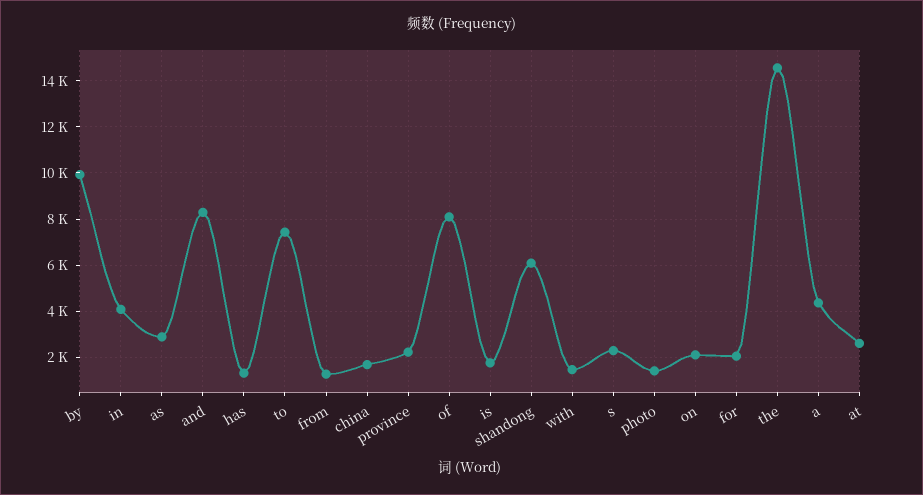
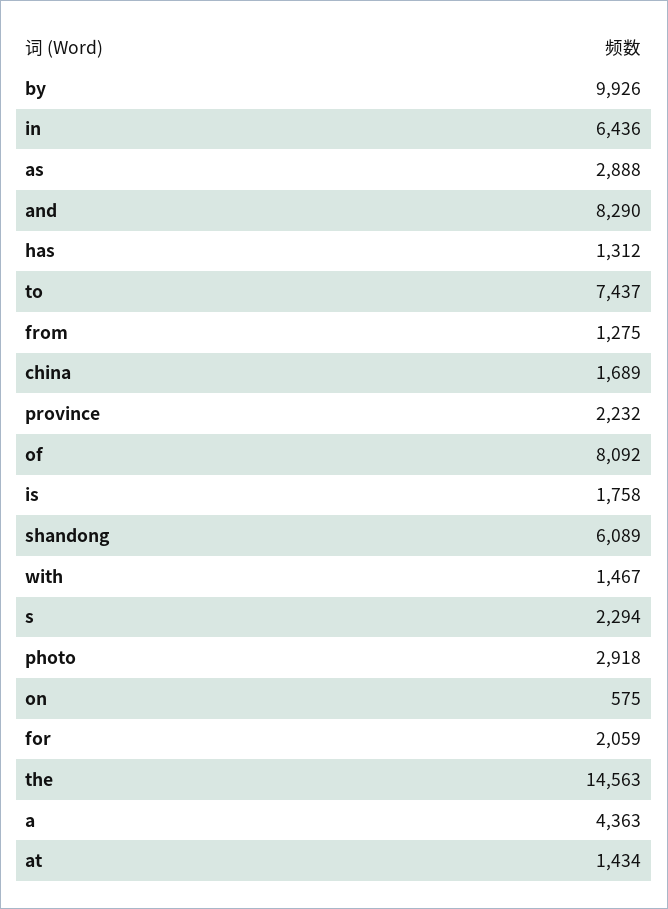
in: 4000 -> 6436
photo: 1500 -> 2918
on: 2000 -> 575
at: 2500 -> 1434

